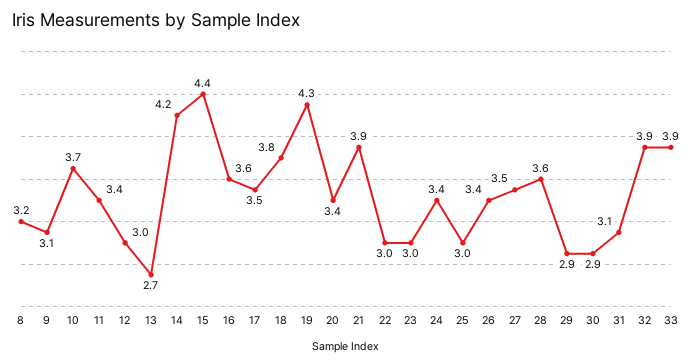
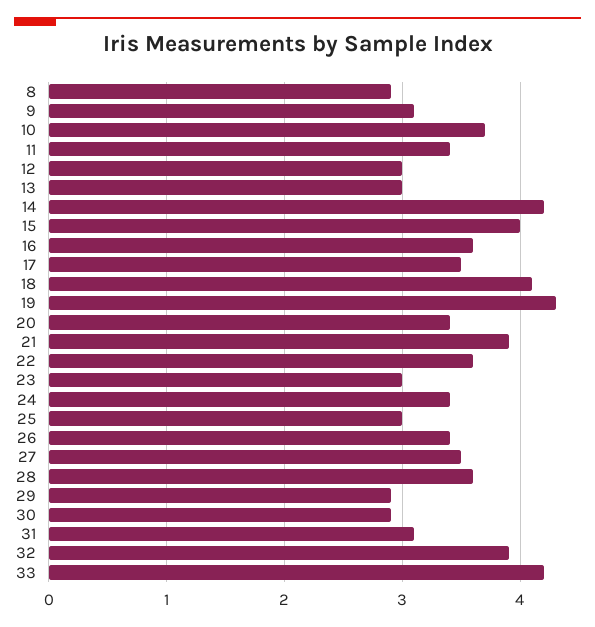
8: 3.2 -> 2.9
13: 2.7 -> 3
15: 4.4 -> 4
18: 3.8 -> 4.1
22: 3 -> 3.6
33: 3.9 -> 4.2

